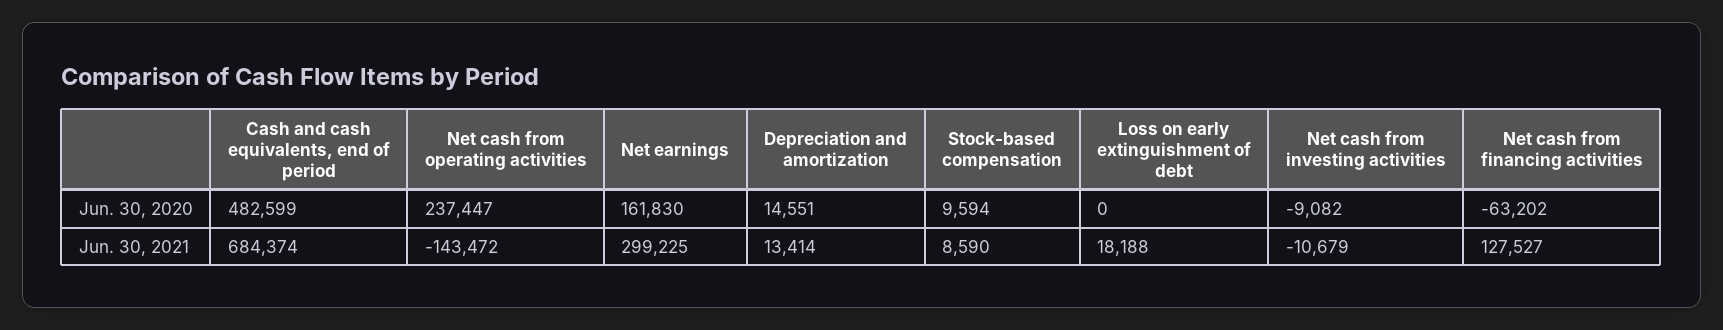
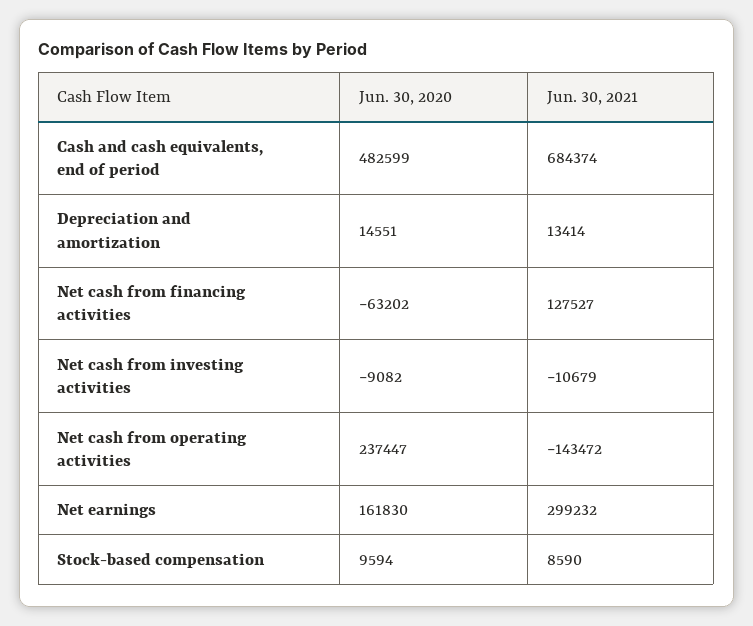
Loss on early extinguishment of debt, Jun. 30, 2020: 0 -> none
Net earnings, Jun. 30, 2021: 299225 -> 299232
Loss on early extinguishment of debt, Jun. 30, 2021: 18188 -> none

